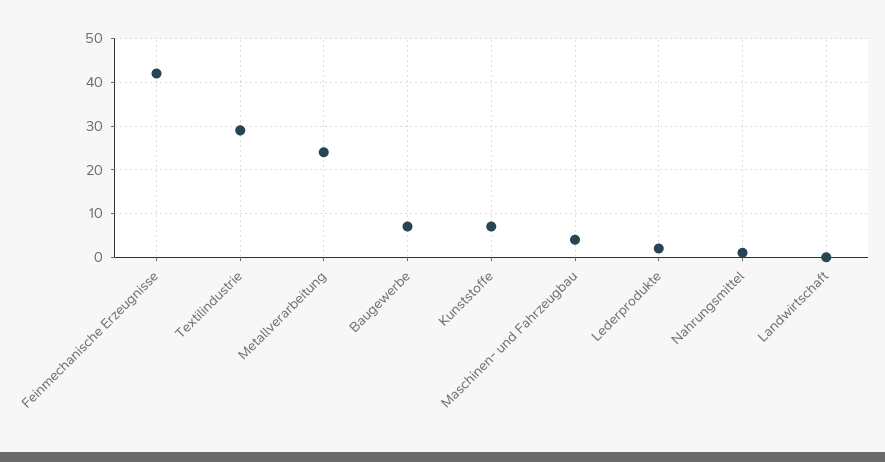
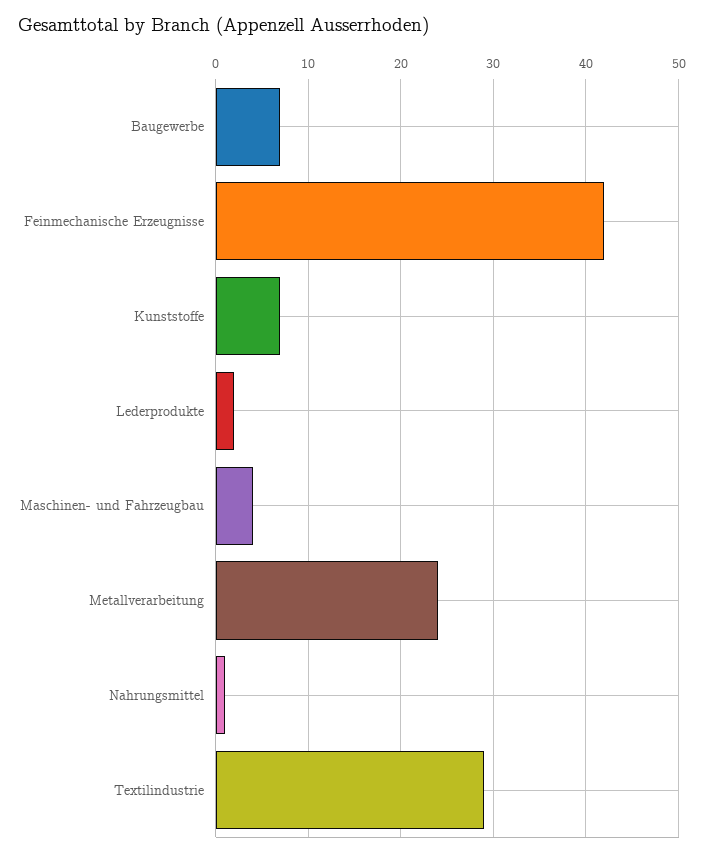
Landwirtschaft: 0 -> none

